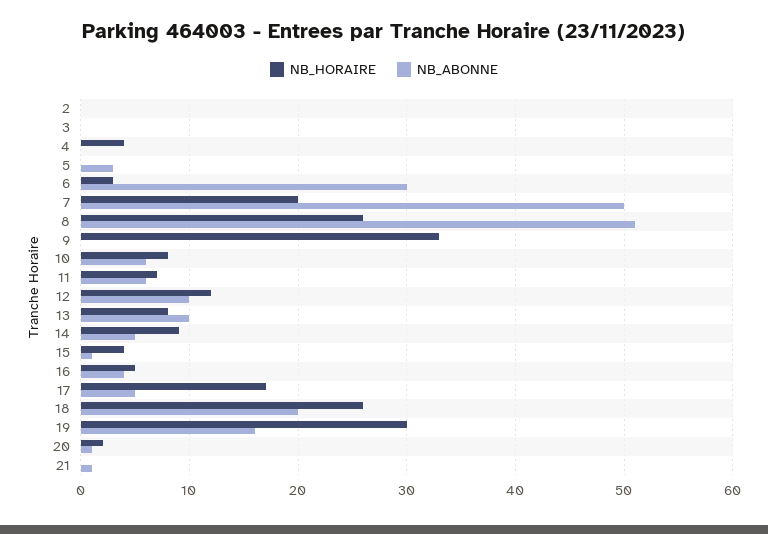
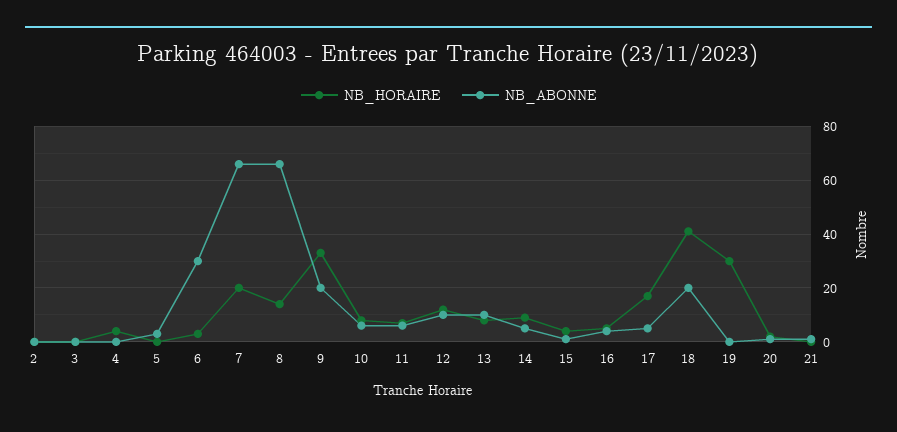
NB_ABONNE, 7: 50 -> 65
NB_HORAIRE, 8: 26 -> 15
NB_ABONNE, 8: 51 -> 65
NB_ABONNE, 9: 0 -> 20
NB_HORAIRE, 18: 26 -> 40
NB_ABONNE, 19: 16 -> 0

